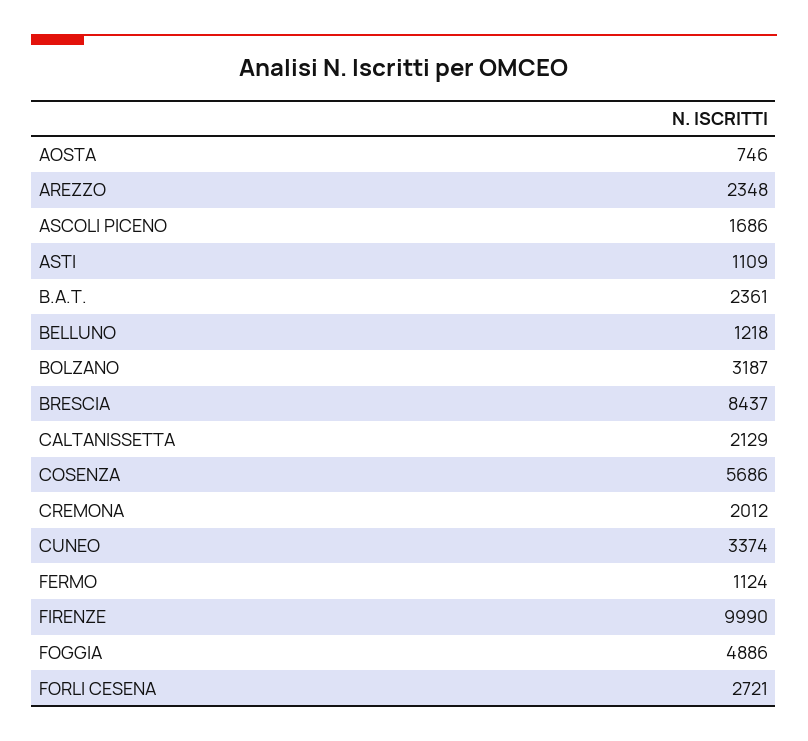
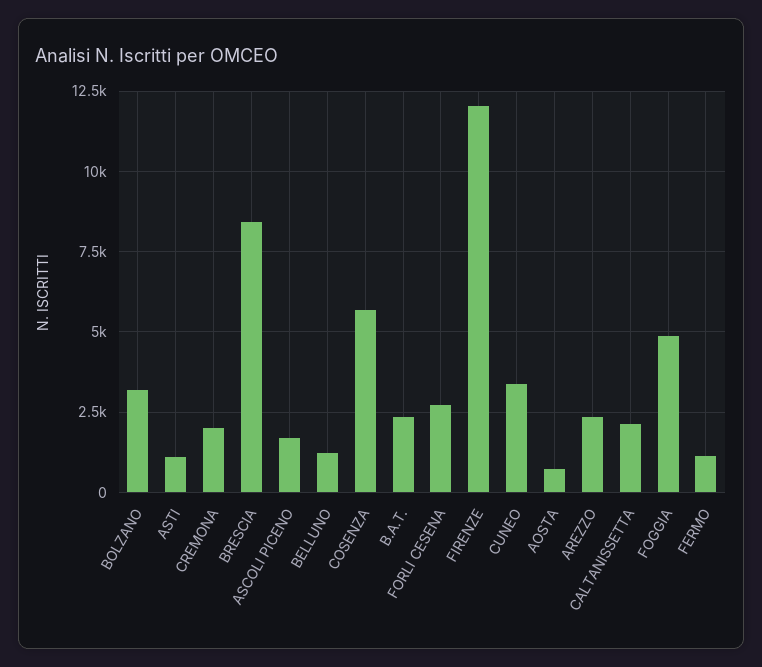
FIRENZE: 9990 -> 12000

